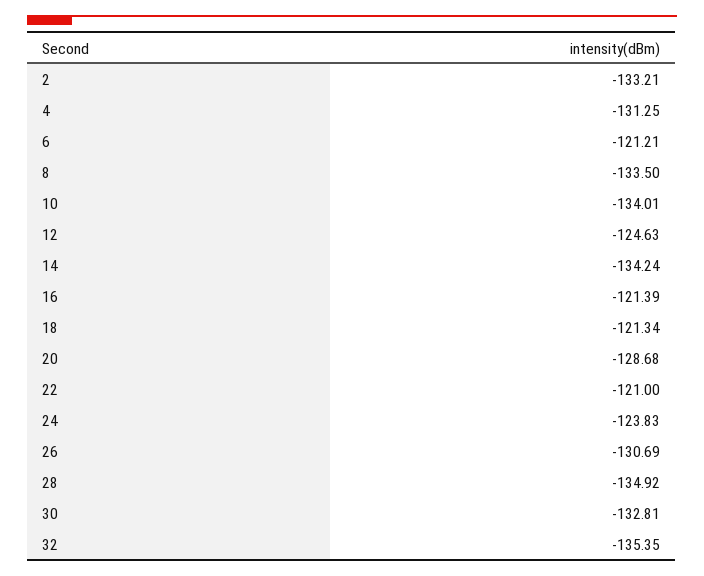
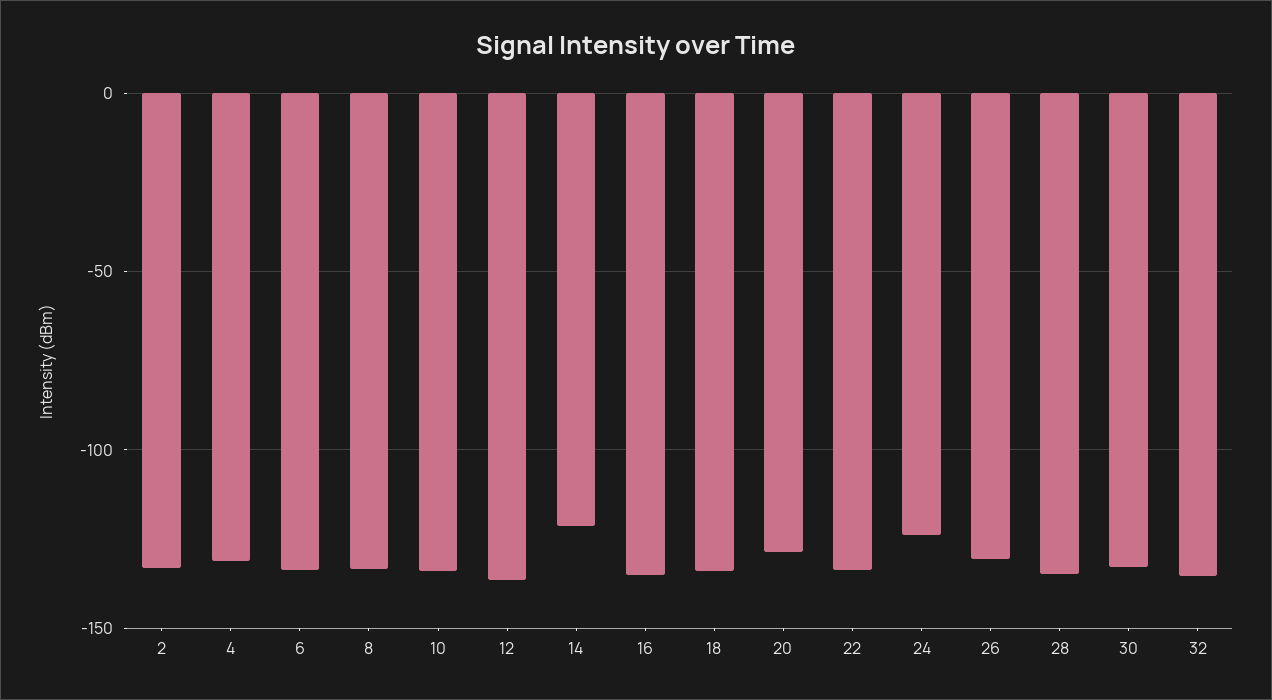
6: -121.21 -> -135
12: -124.63 -> -135
14: -134.24 -> -120
16: -121.39 -> -135
18: -121.34 -> -135
22: -121 -> -135

